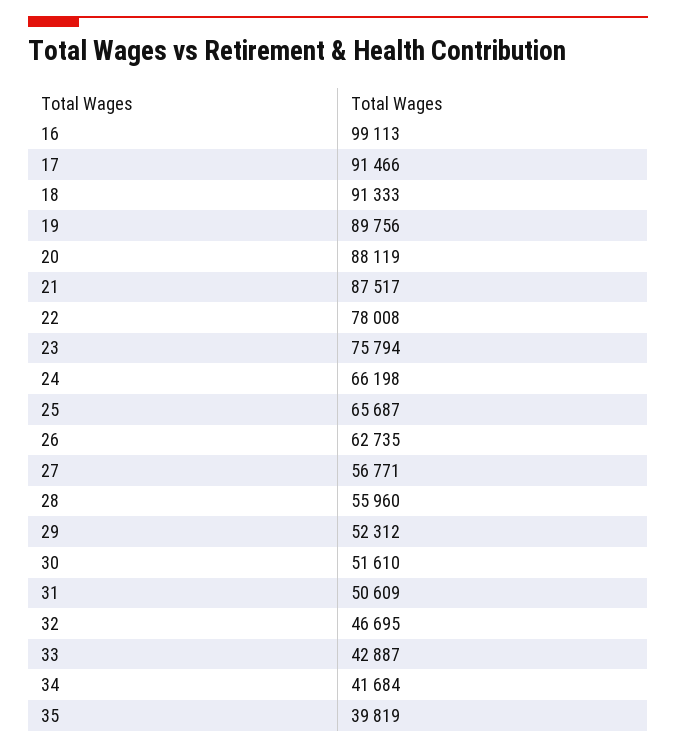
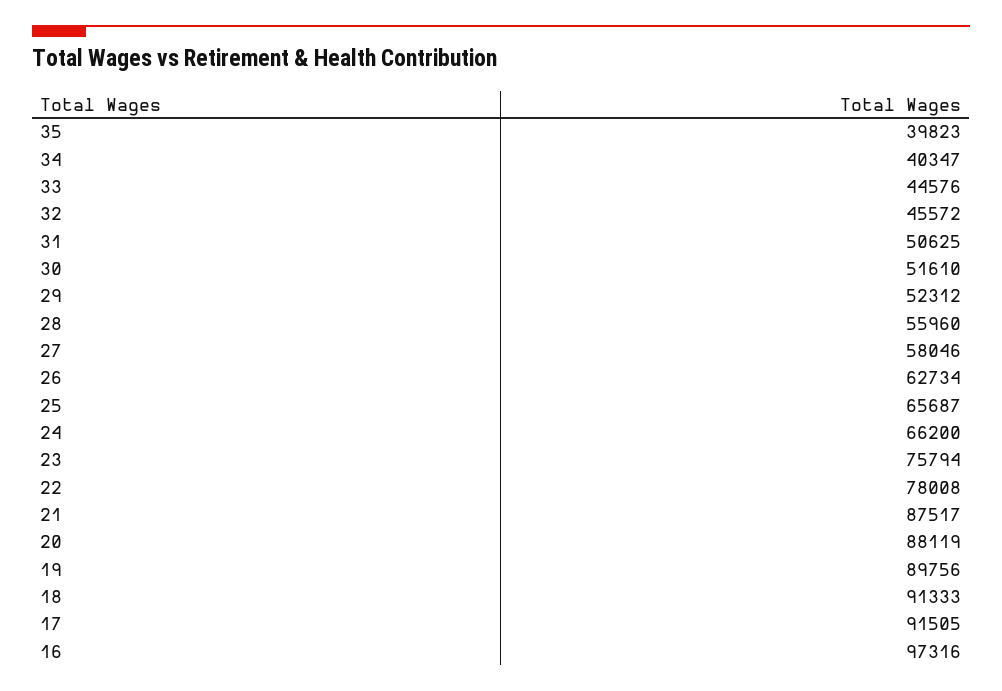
16: 99113 -> 97316
17: 91466 -> 91505
24: 66198 -> 66200
26: 62735 -> 62734
27: 56771 -> 58046
31: 50609 -> 50625
32: 46695 -> 45572
33: 42887 -> 44576
34: 41684 -> 40347
35: 39819 -> 39823

